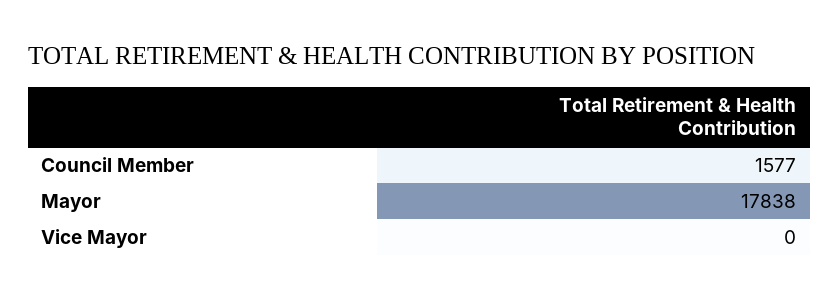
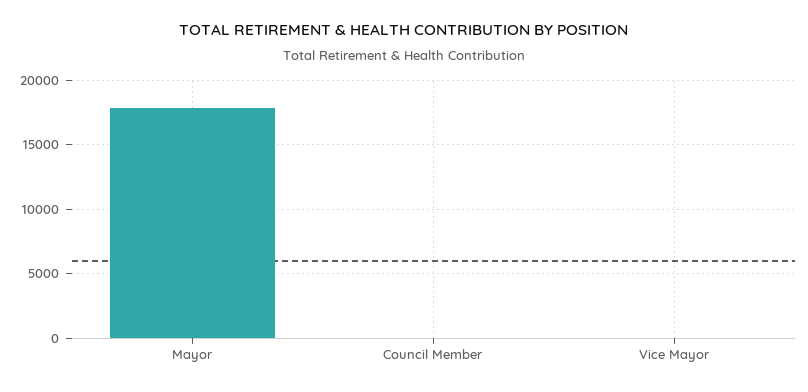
Council Member: 1577 -> 0

